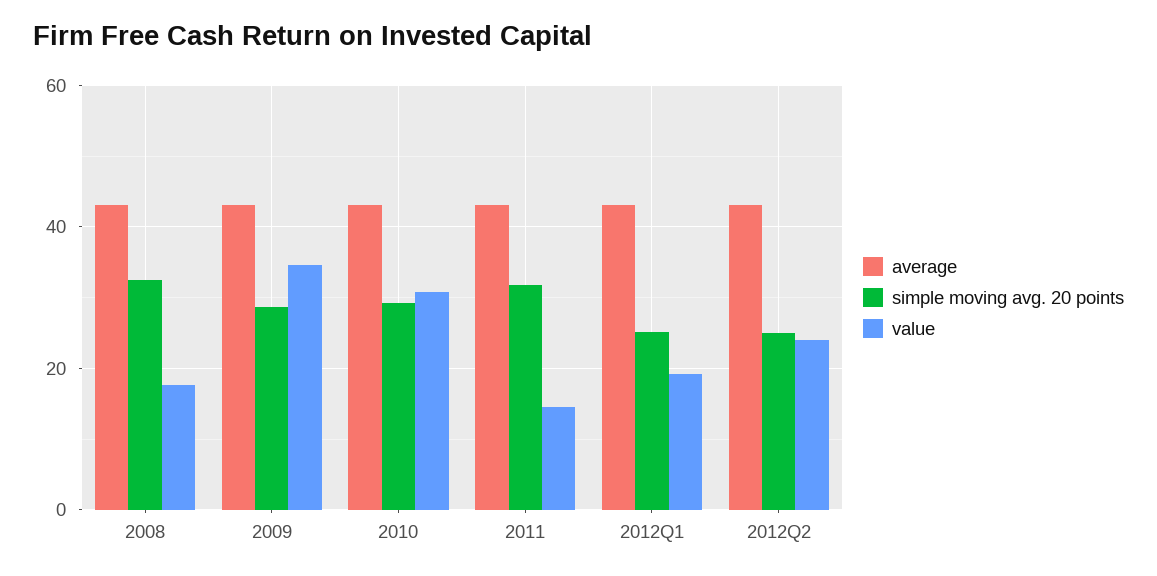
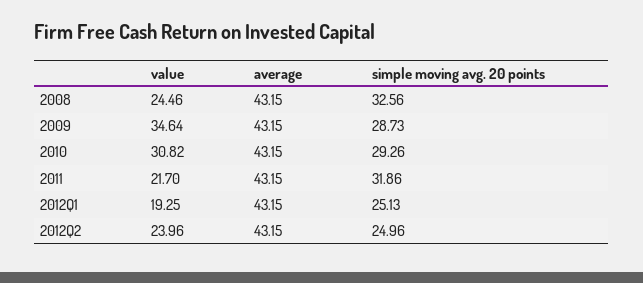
value, 2008: 18 -> 24.46
value, 2011: 14 -> 21.7

